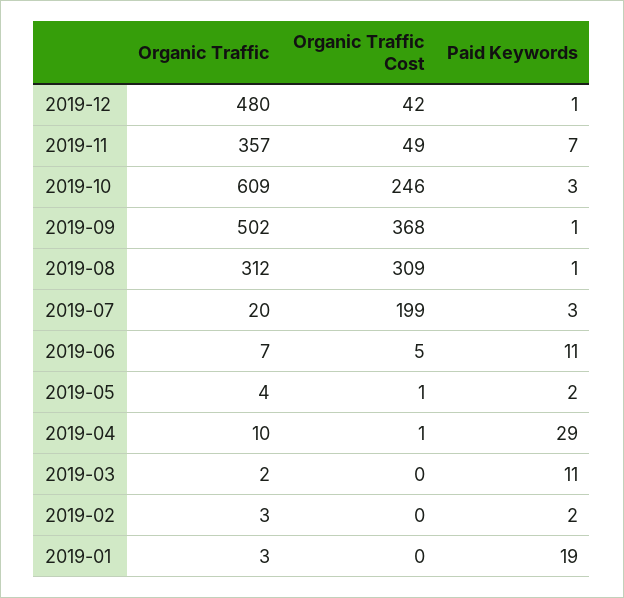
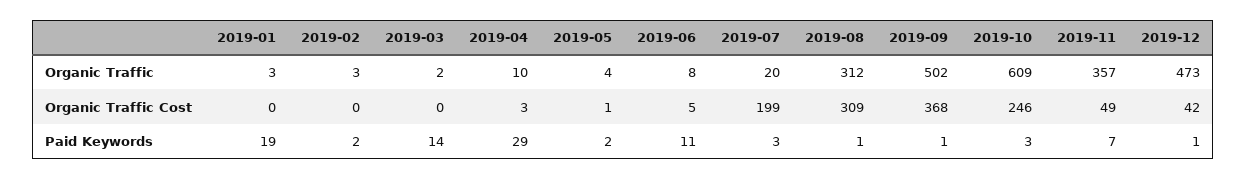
Organic Traffic, 2019-12: 480 -> 473
Organic Traffic, 2019-06: 7 -> 8
Organic Traffic Cost, 2019-04: 1 -> 3
Paid Keywords, 2019-03: 11 -> 14

